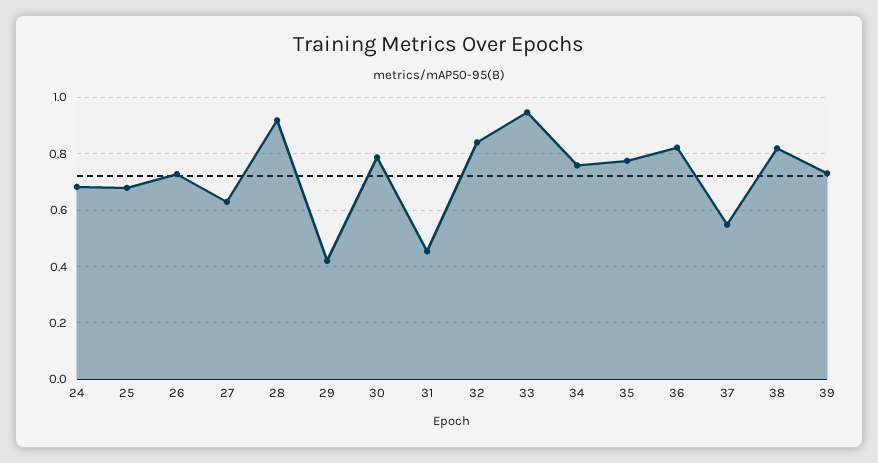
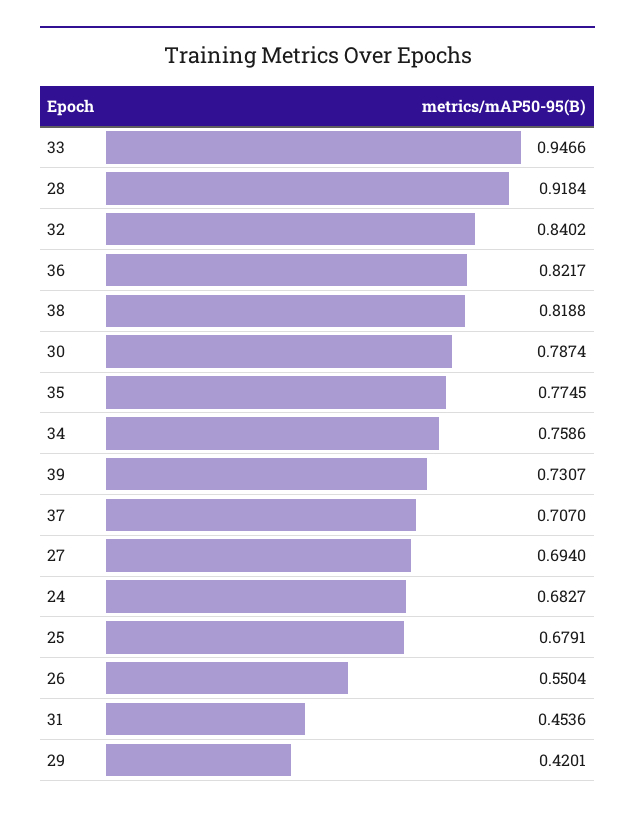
26: 0.725 -> 0.5504
27: 0.625 -> 0.694
37: 0.55 -> 0.707

